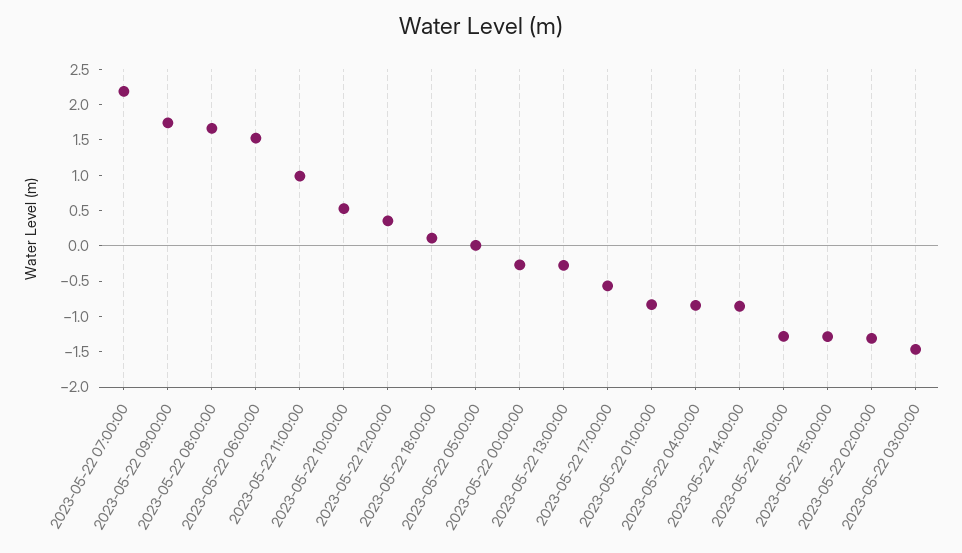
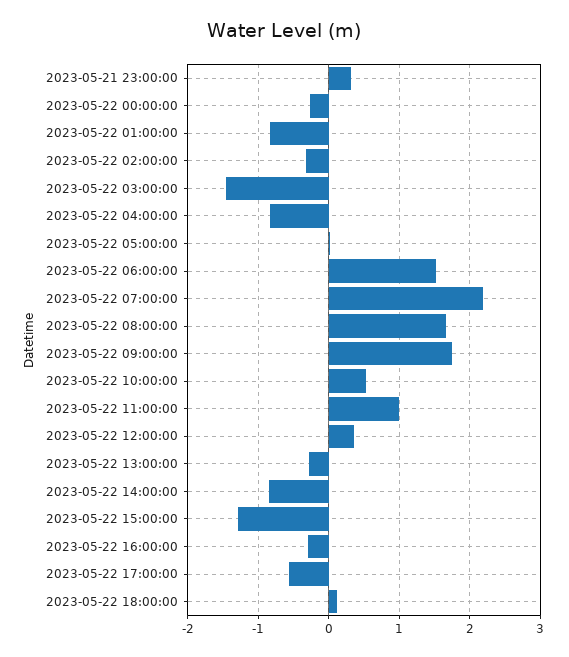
2023-05-22 16:00:00: -1.25 -> -0.3
2023-05-22 02:00:00: -1.25 -> -0.3
2023-05-21 23:00:00: none -> 0.3

